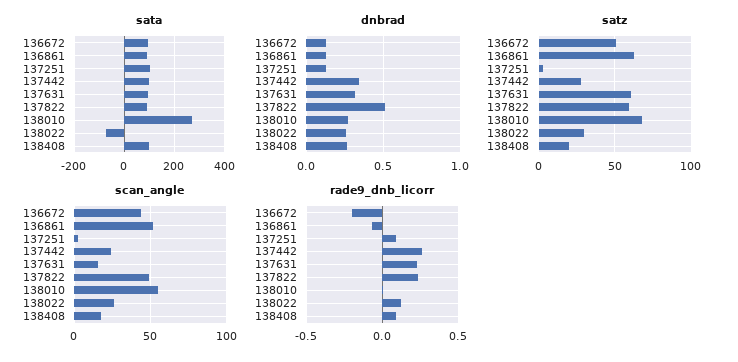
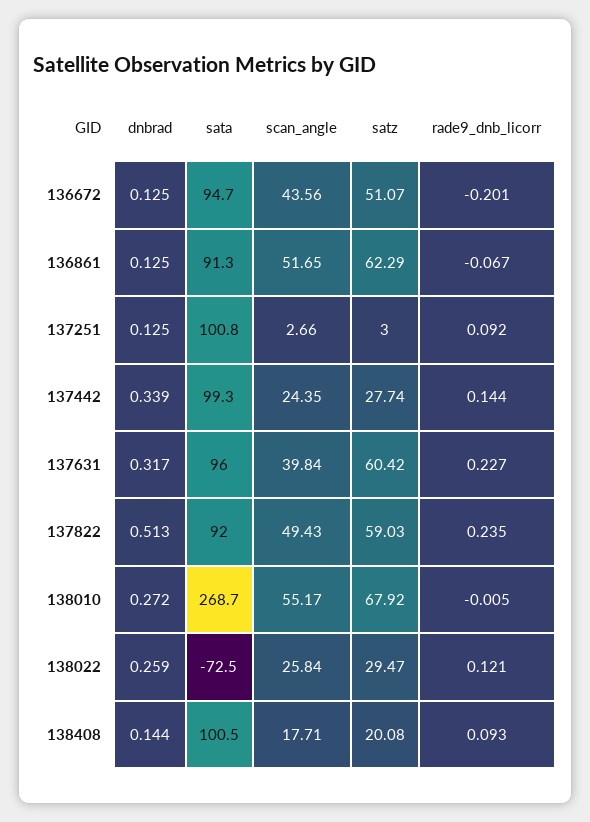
dnbrad, 138408: 0.25 -> 0.144
scan_angle, 137631: 15 -> 39.84
rade9_dnb_licorr, 137442: 0.25 -> 0.144

